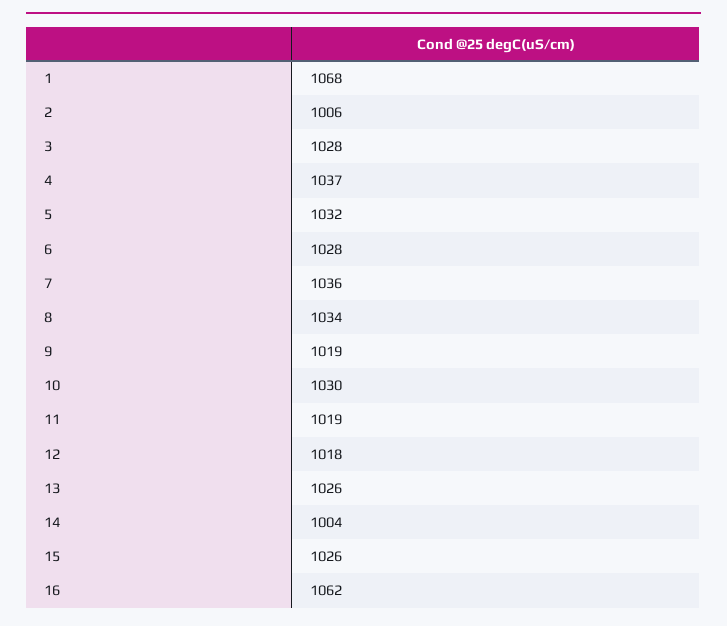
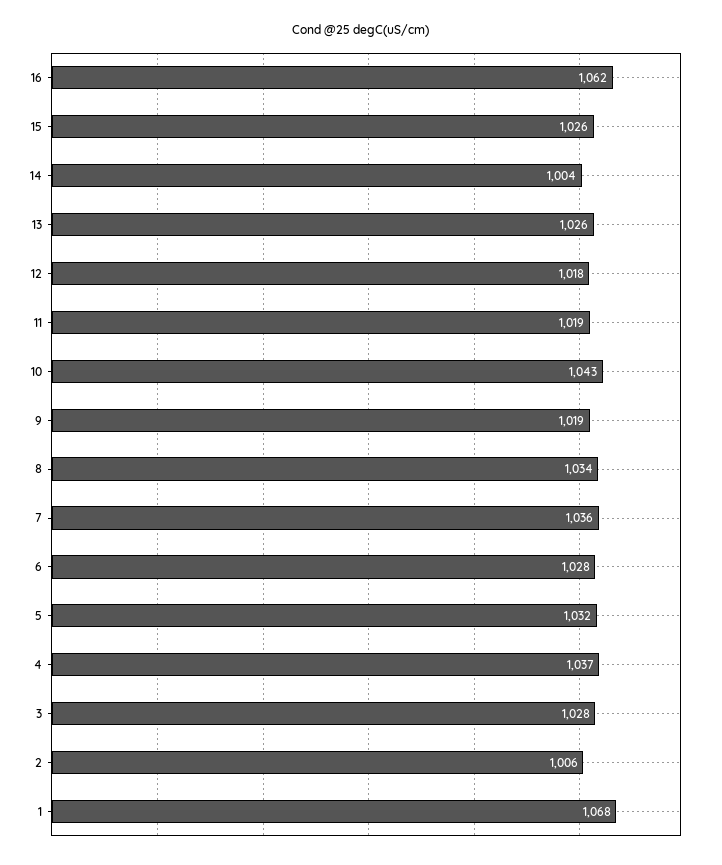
10: 1030 -> 1043

